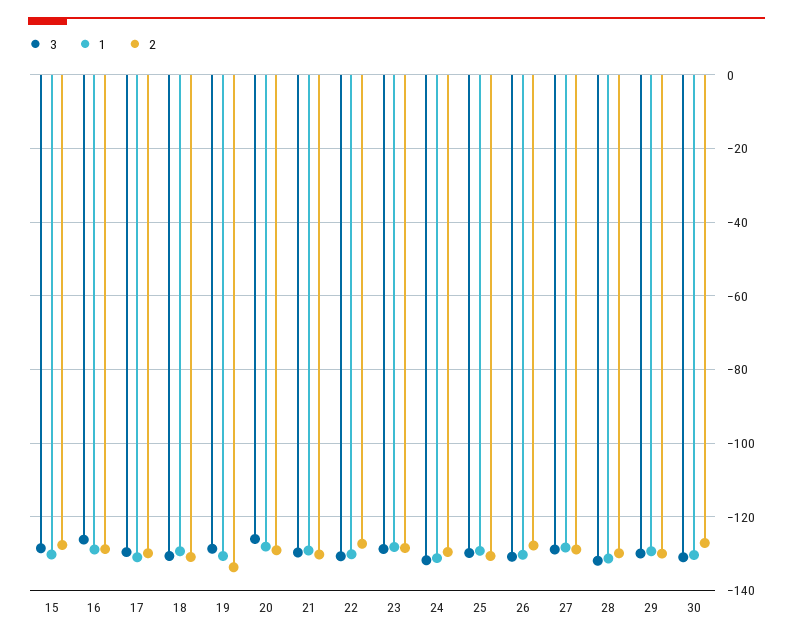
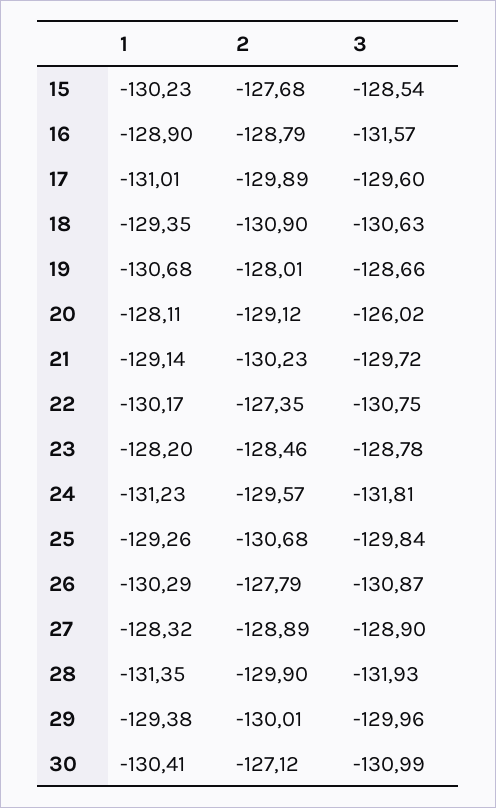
3, 16: -126 -> -131.57
2, 19: -134 -> -128.01

